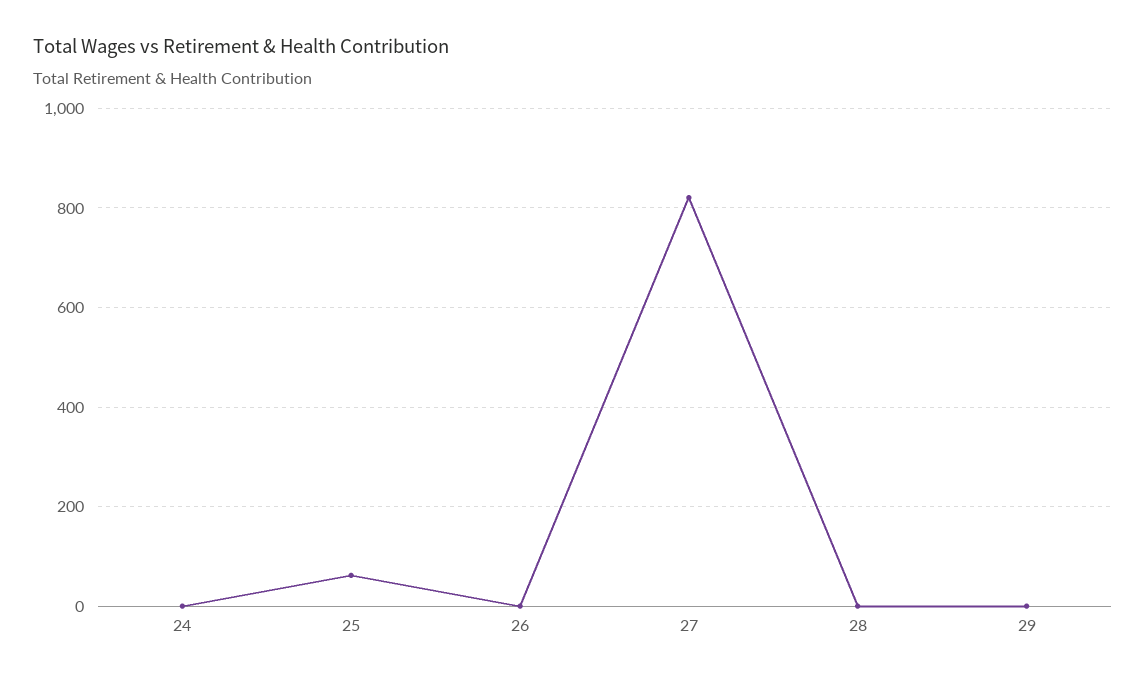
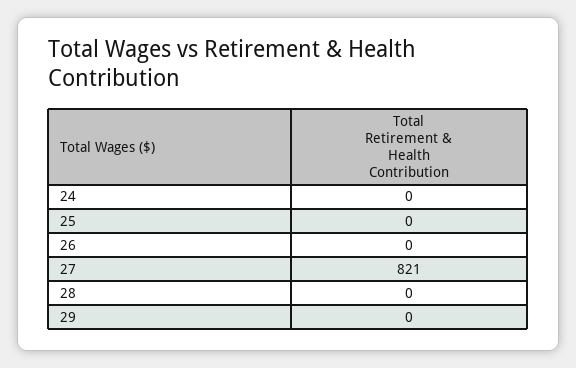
25: 60 -> 0

